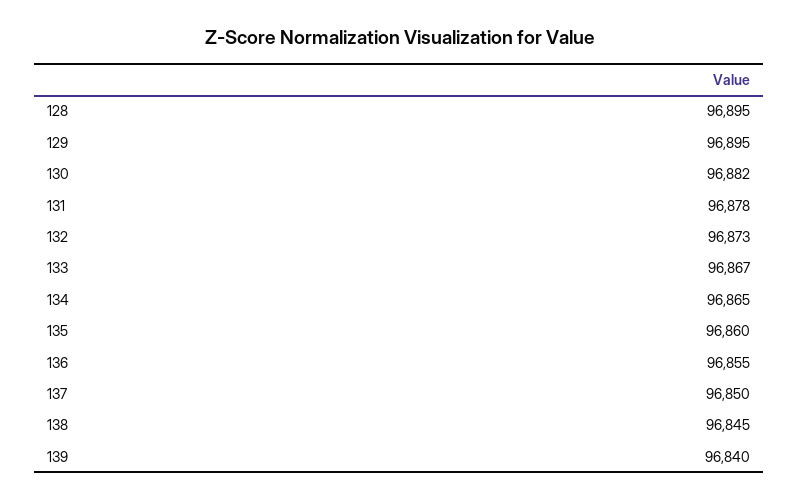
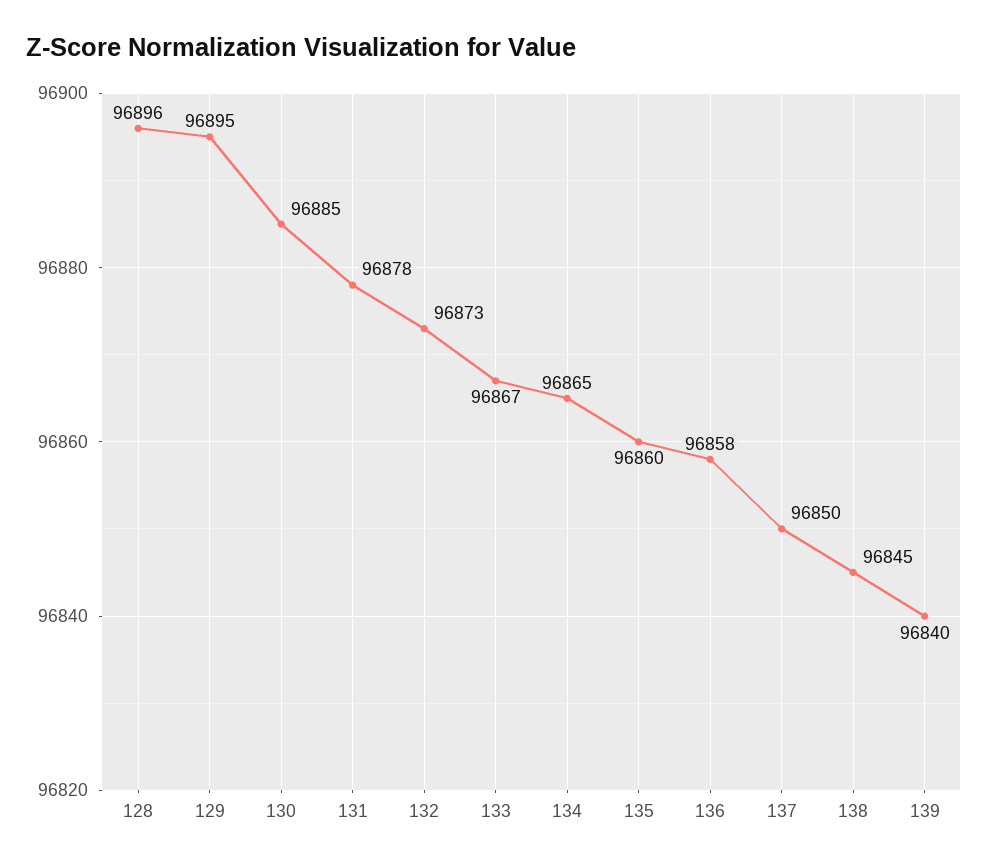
128: 96895 -> 96896
130: 96882 -> 96885
136: 96855 -> 96858

